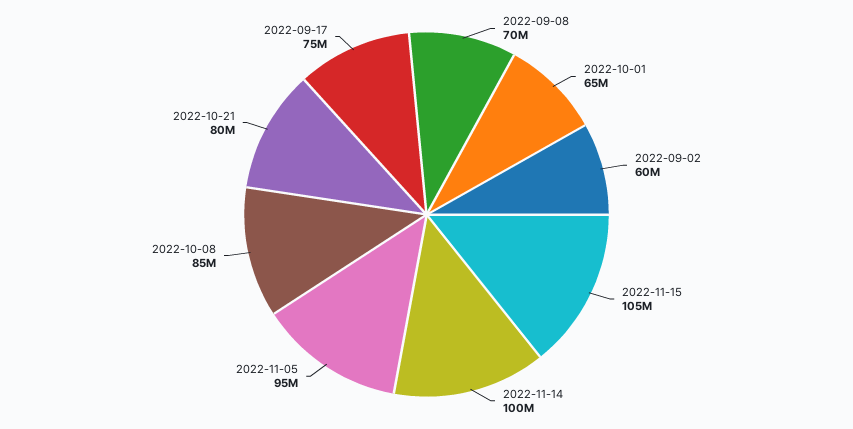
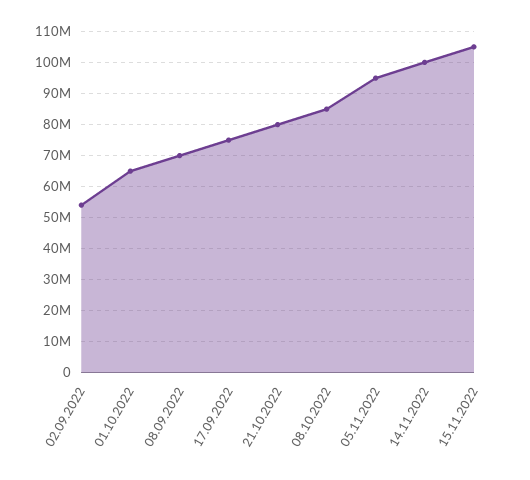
2022-09-02: 60000000 -> 54000000

